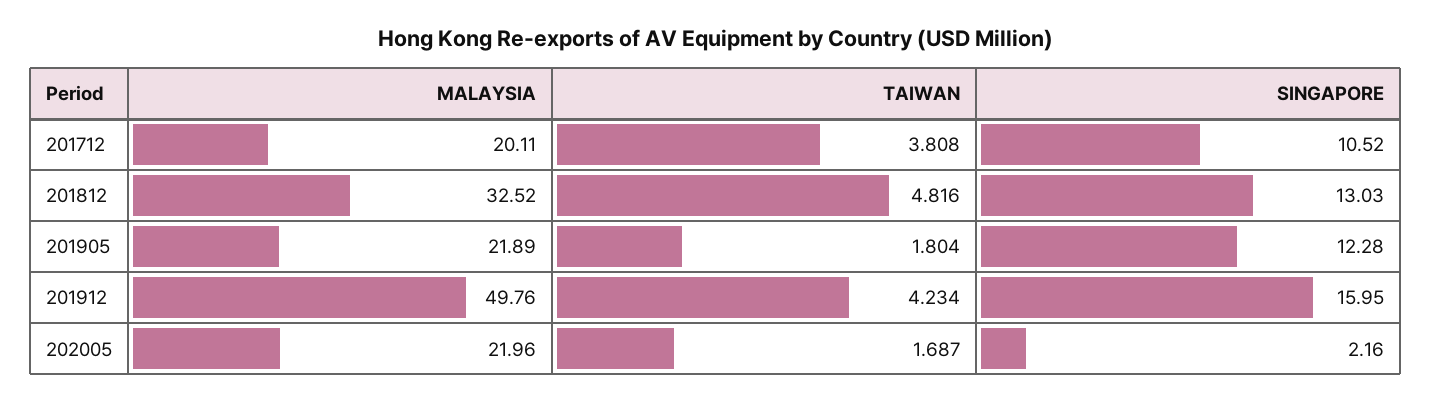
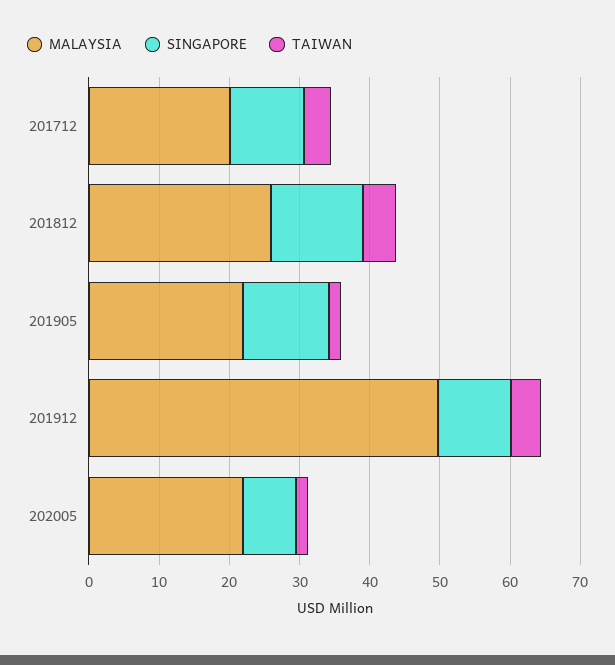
MALAYSIA, 201812: 32.52 -> 26
SINGAPORE, 201912: 15.95 -> 10
SINGAPORE, 202005: 2.16 -> 8

